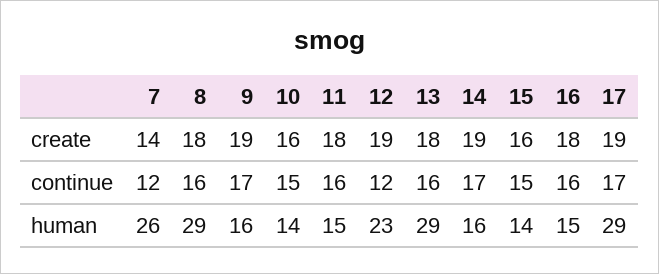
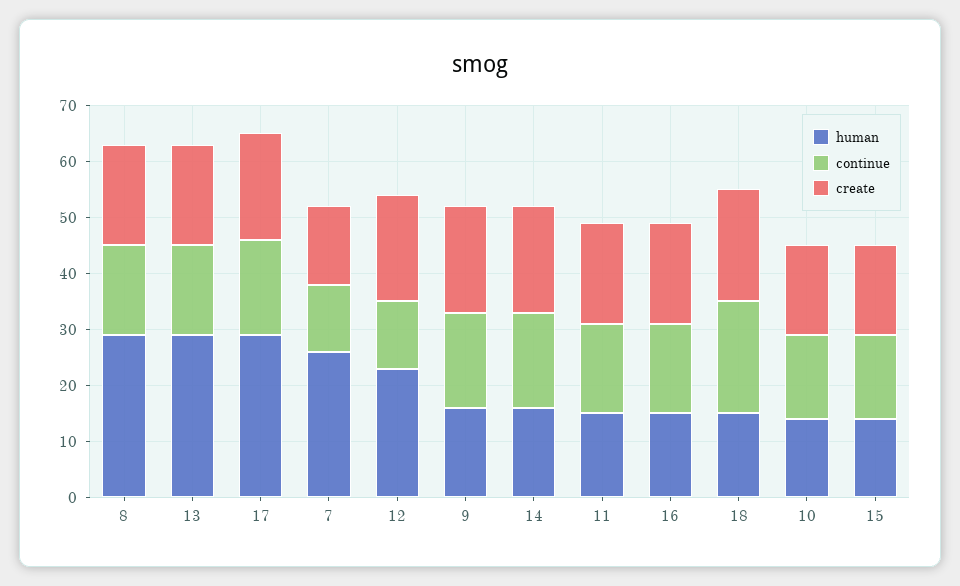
human, 18: none -> 15
continue, 18: none -> 20
create, 18: none -> 20

